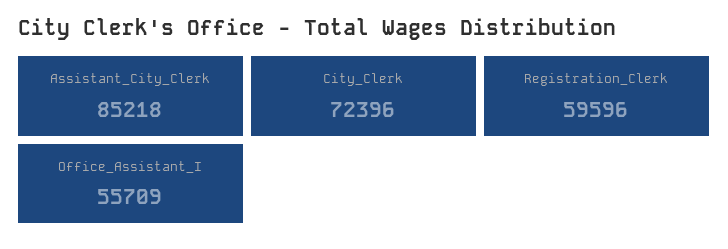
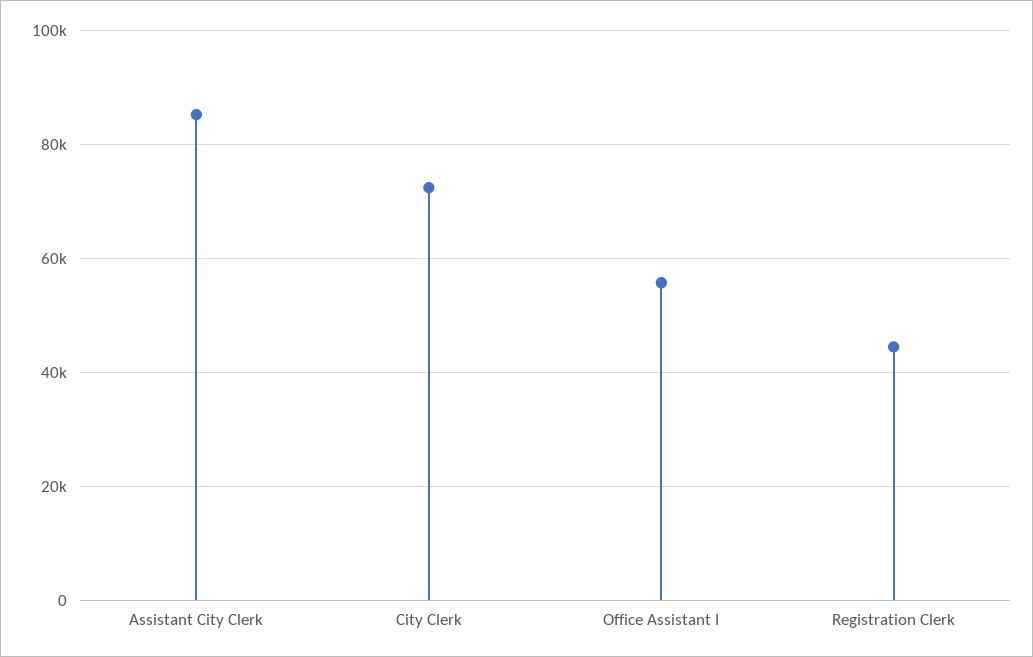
Registration_Clerk: 59596 -> 44000

